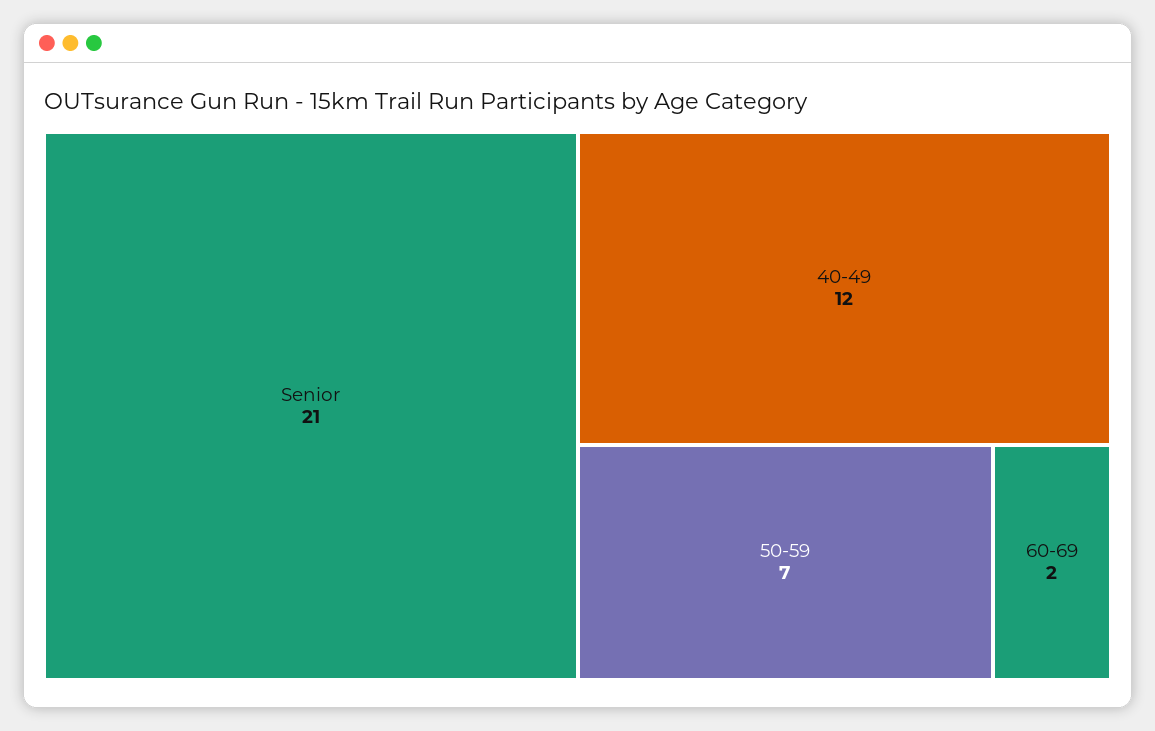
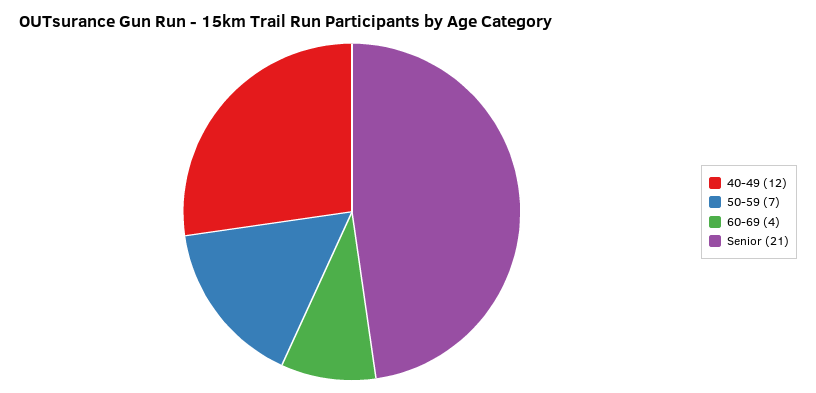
60-69: 2 -> 4

